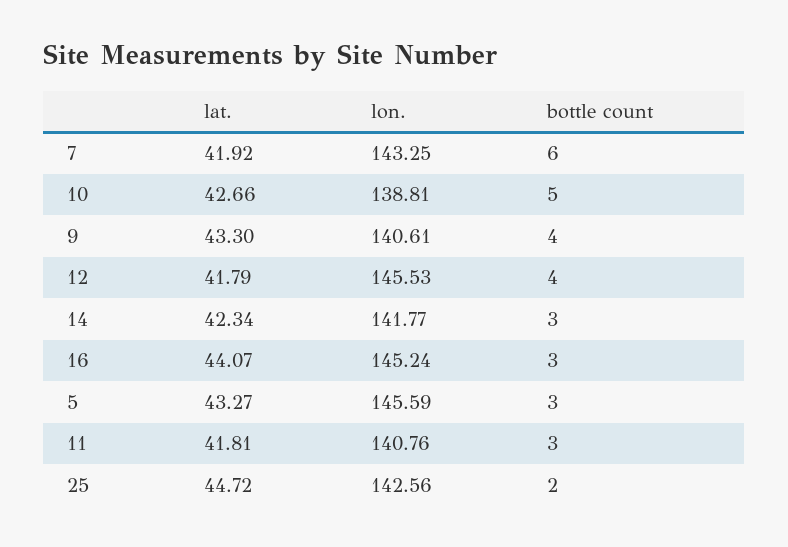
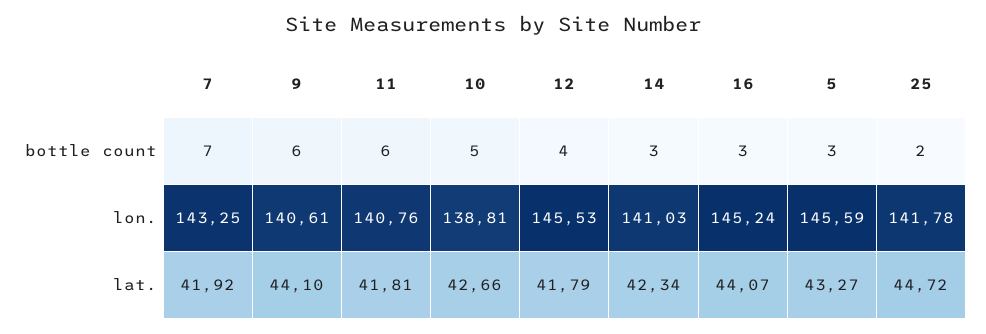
bottle count, 7: 6 -> 7
lat., 9: 43.3 -> 44.1
bottle count, 9: 4 -> 6
lon., 14: 141.77 -> 141.03
bottle count, 11: 3 -> 6
lon., 25: 142.56 -> 141.78

